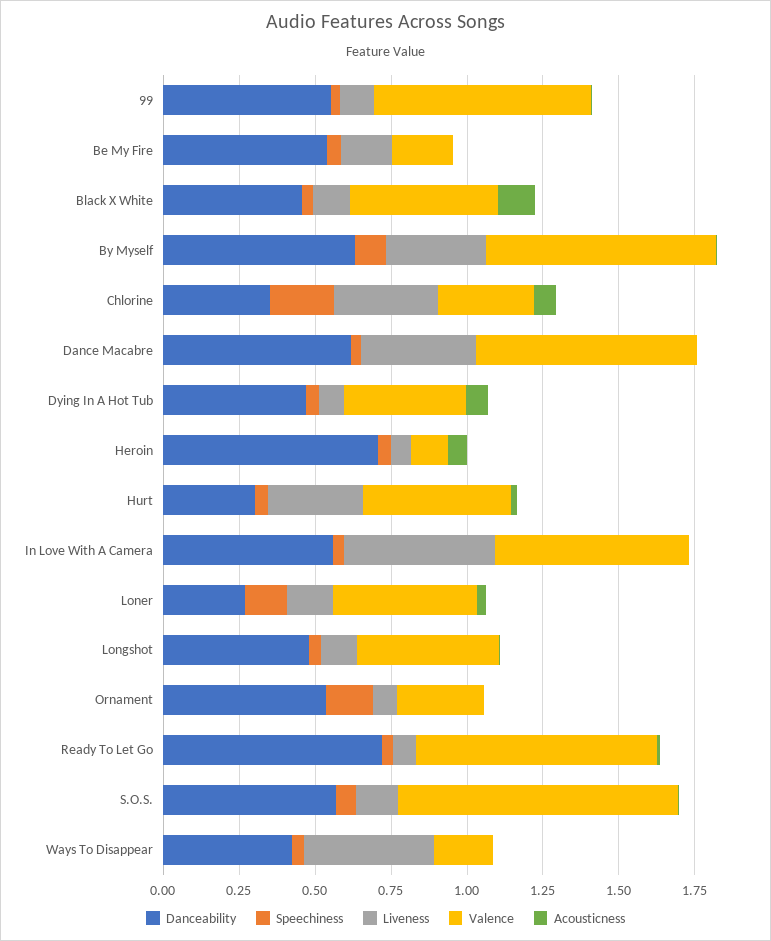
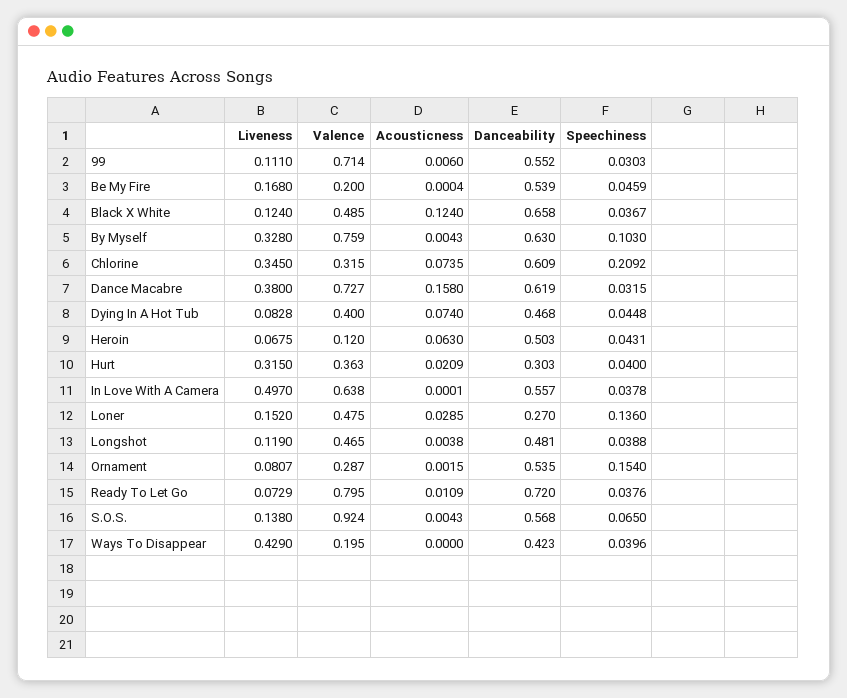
Danceability, Black X White: 0.45 -> 0.658
Danceability, Chlorine: 0.35 -> 0.609
Acousticness, Dance Macabre: 0 -> 0.158
Danceability, Heroin: 0.7 -> 0.503
Valence, Hurt: 0.5 -> 0.363

